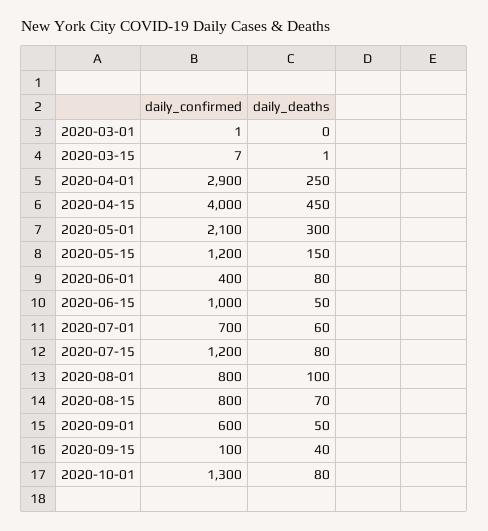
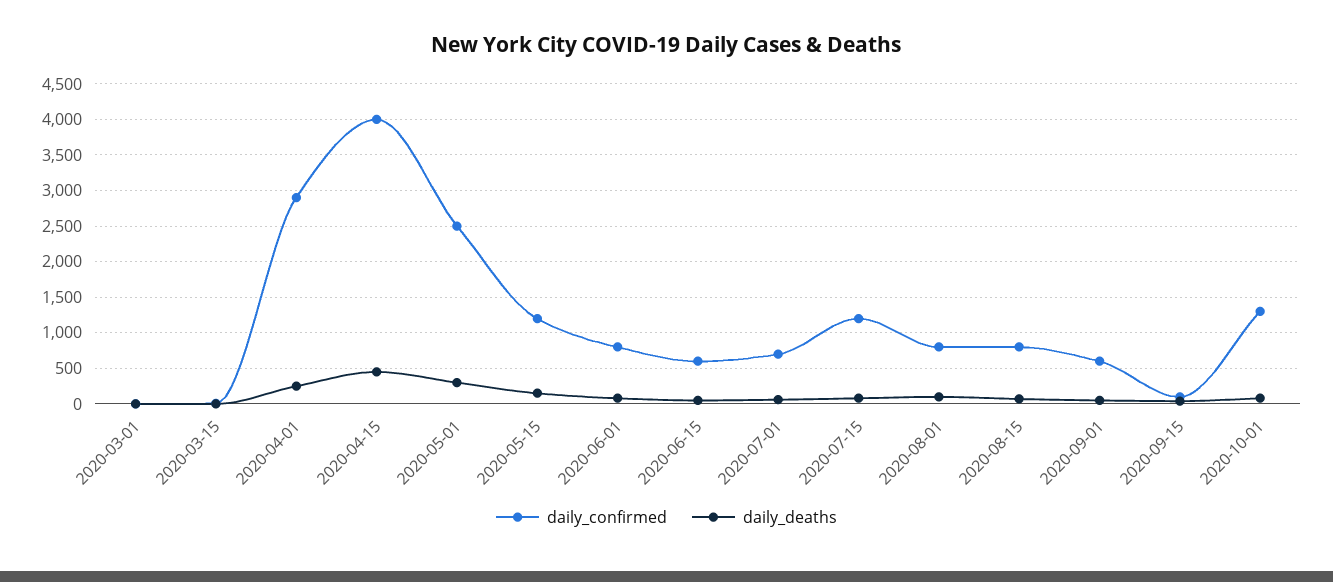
daily_confirmed, 2020-05-01: 2100 -> 2500
daily_confirmed, 2020-06-01: 400 -> 800
daily_confirmed, 2020-06-15: 1000 -> 600

